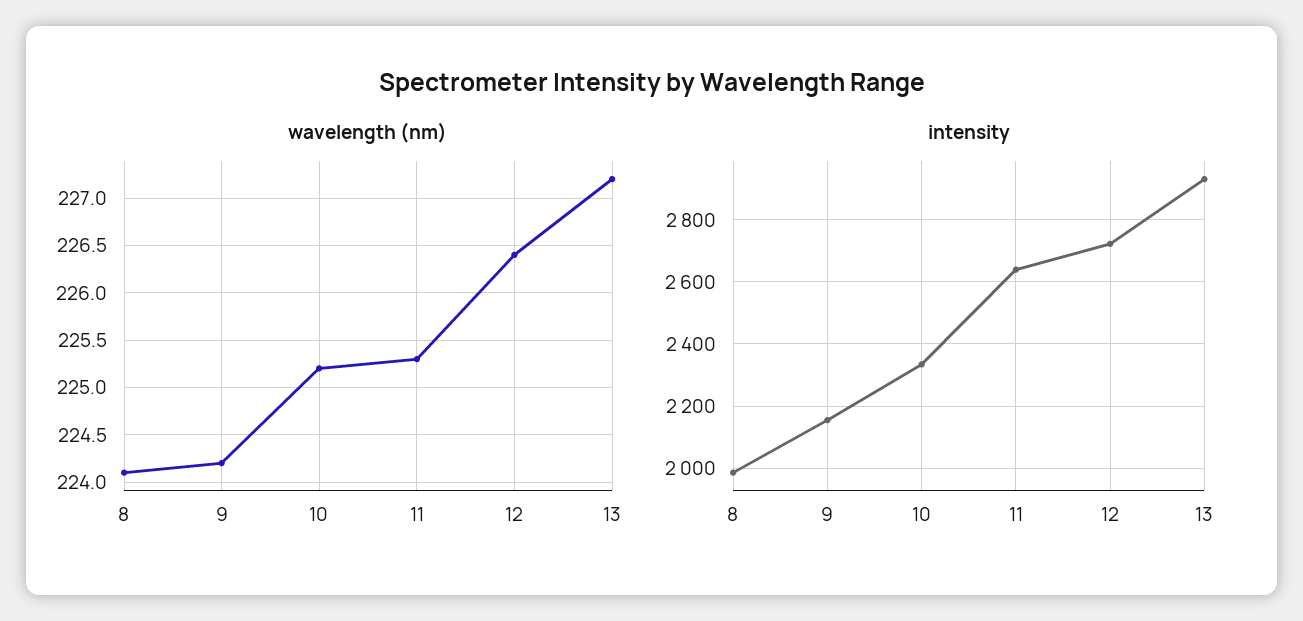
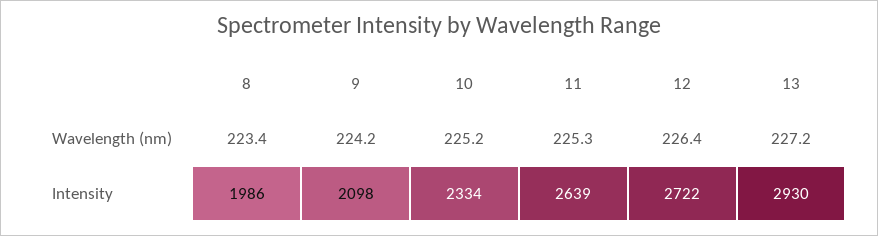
wavelength (nm), 8: 224.1 -> 223.4
intensity, 9: 2160 -> 2098

